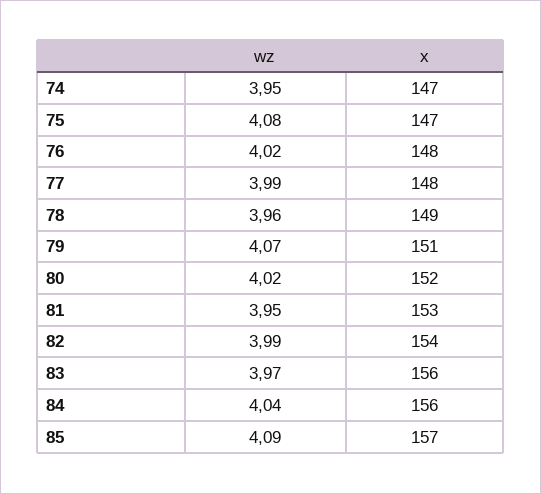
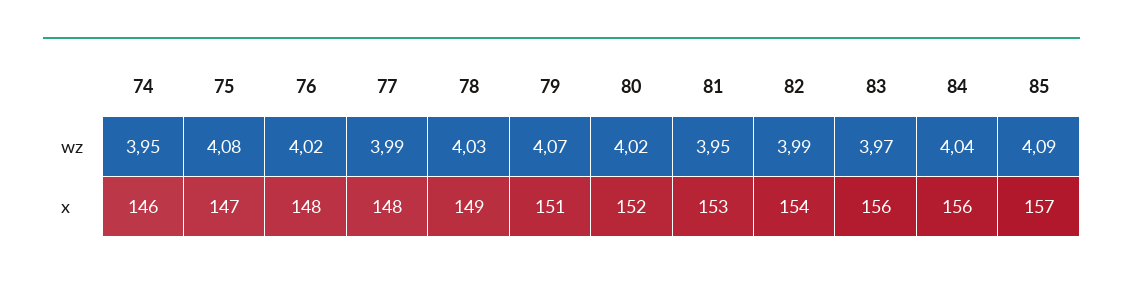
x, 74: 147 -> 146
wz, 78: 3.96 -> 4.03

